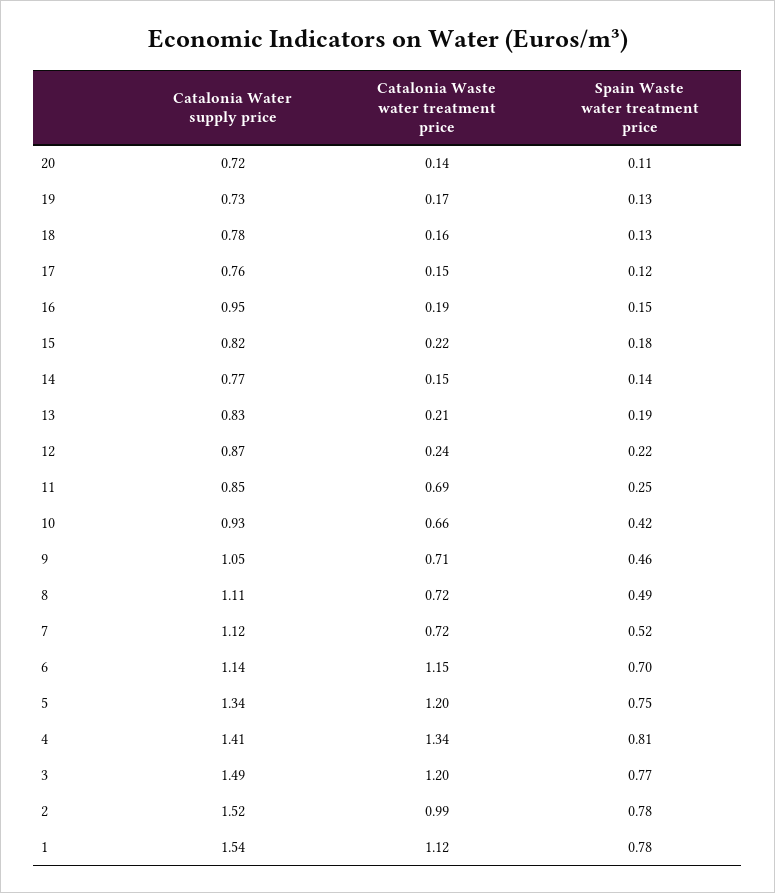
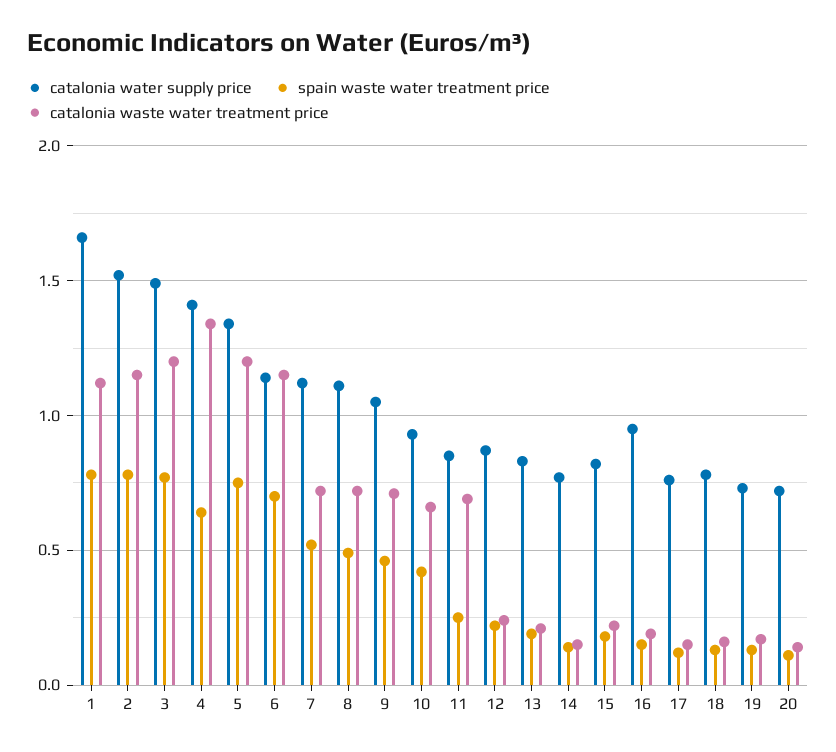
Spain Waste water treatment price, 4: 0.81 -> 0.65
Catalonia Waste water treatment price, 2: 0.99 -> 1.15
Catalonia Water supply price, 1: 1.54 -> 1.65

